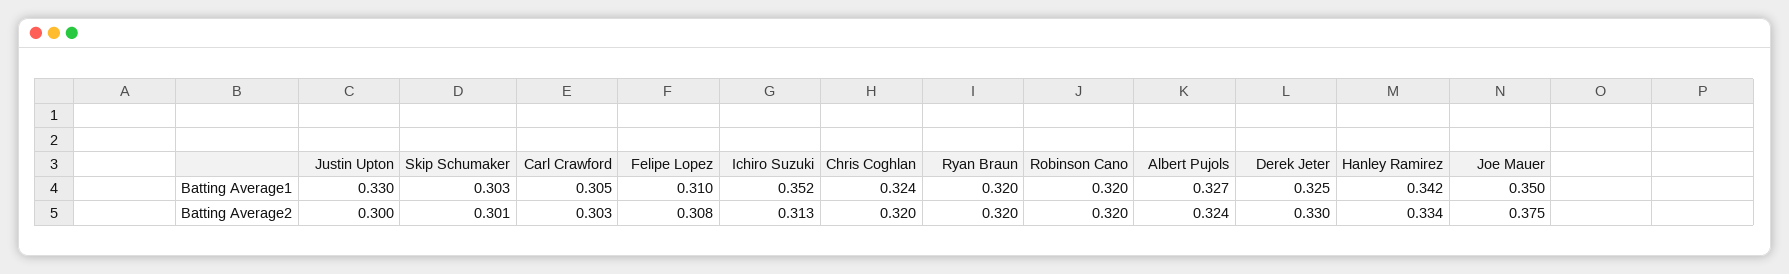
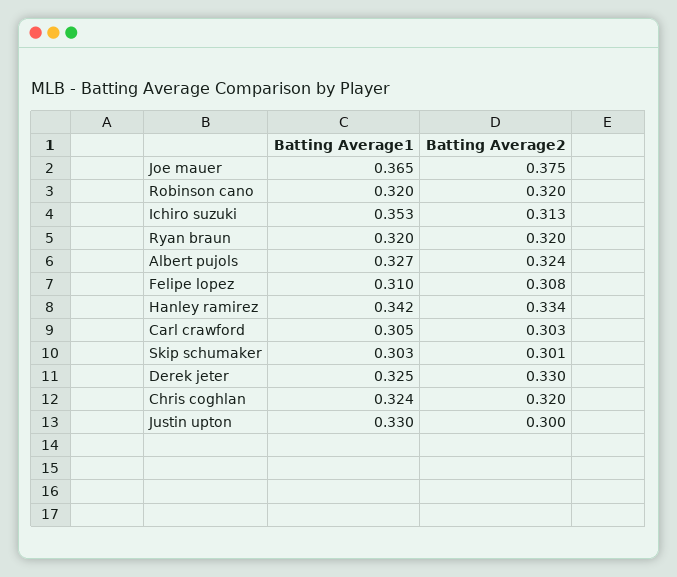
Ichiro Suzuki, Batting Average1: 0.352 -> 0.353
Joe Mauer, Batting Average1: 0.35 -> 0.365

